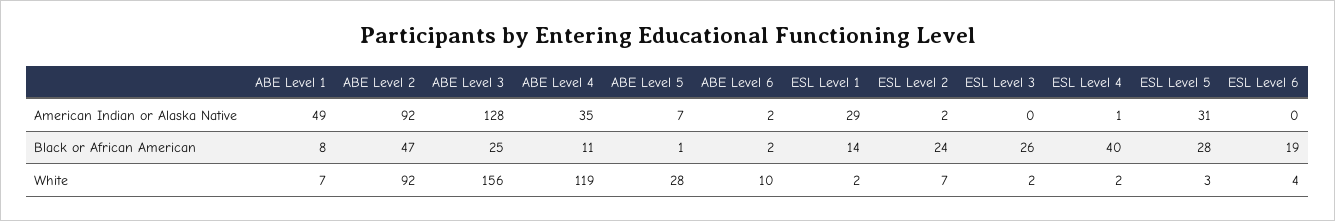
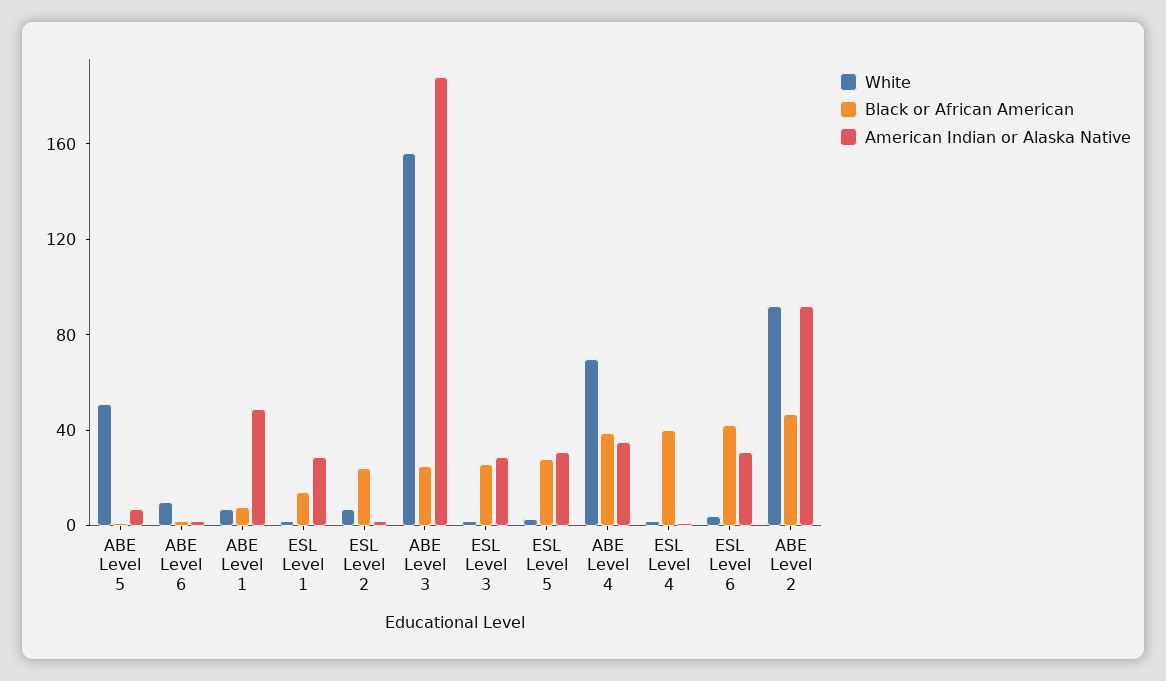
American Indian or Alaska Native, ABE Level 3: 128 -> 190
American Indian or Alaska Native, ESL Level 3: 0 -> 30
American Indian or Alaska Native, ESL Level 6: 0 -> 30
Black or African American, ABE Level 4: 11 -> 40
Black or African American, ESL Level 6: 19 -> 40
White, ABE Level 4: 119 -> 70
White, ABE Level 5: 28 -> 50

